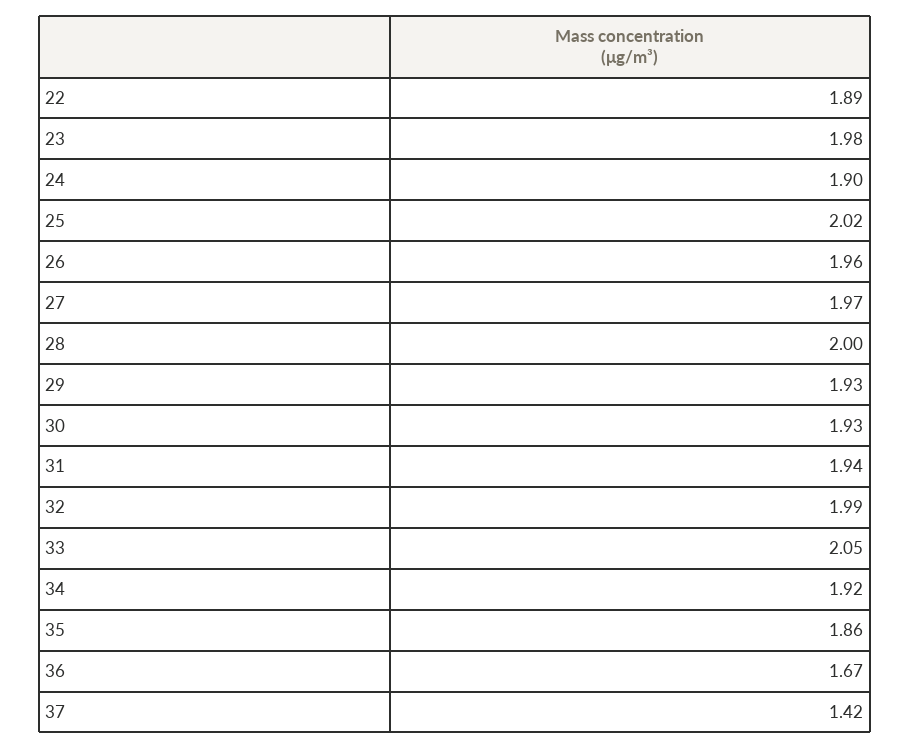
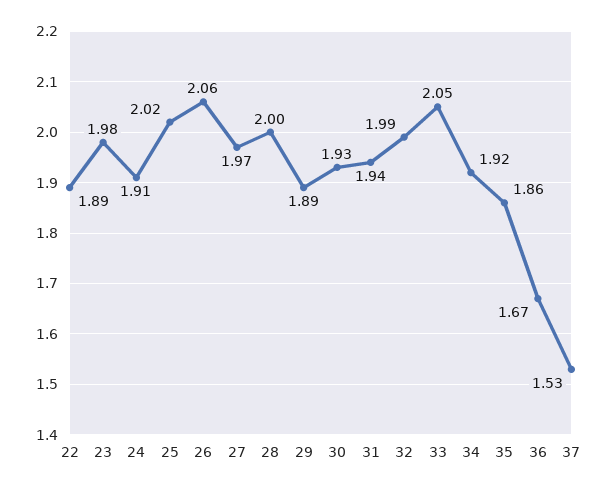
24: 1.9 -> 1.91
26: 1.96 -> 2.06
29: 1.93 -> 1.89
37: 1.42 -> 1.53

